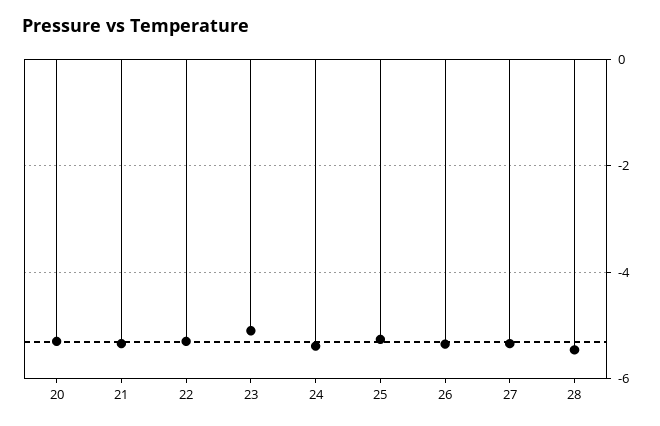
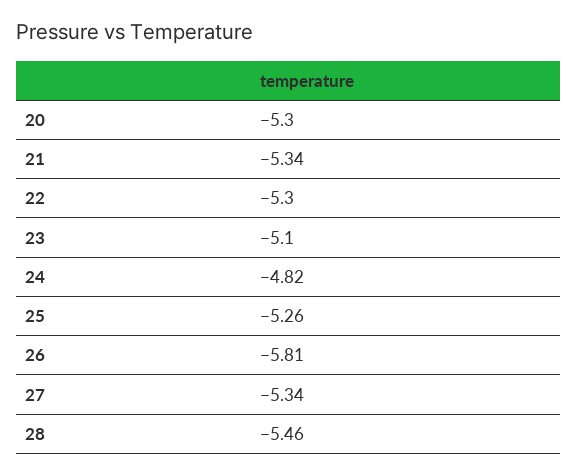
24: -5.4 -> -4.82
26: -5.4 -> -5.81

